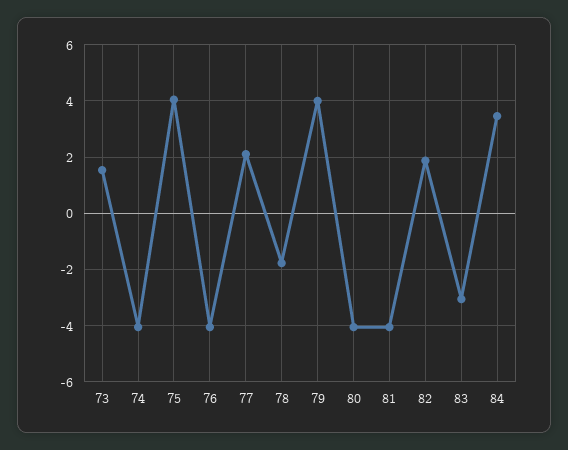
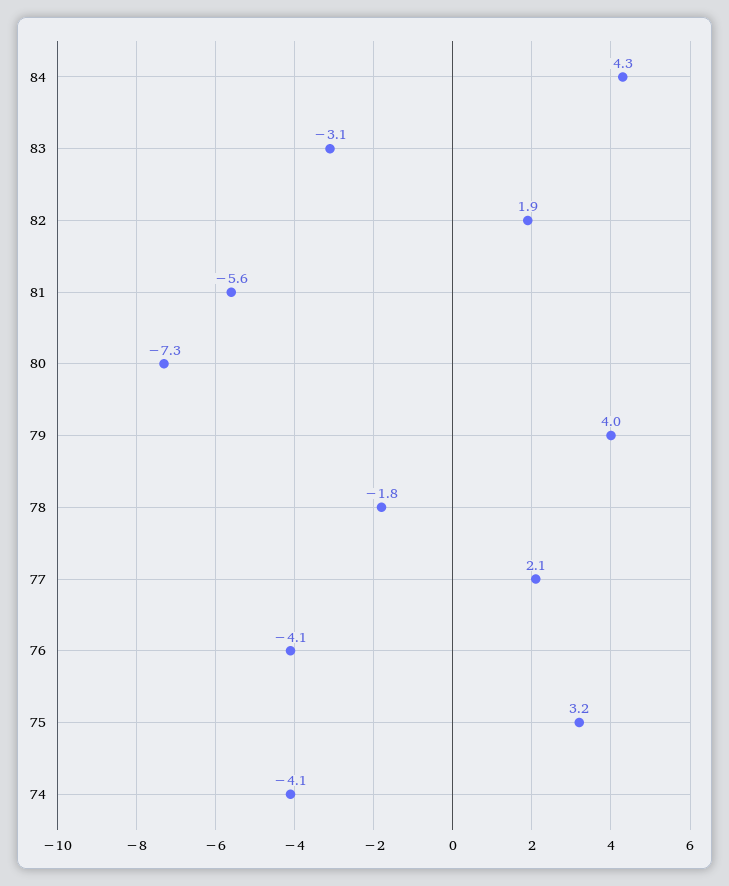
73: 1.5 -> none
75: 4 -> 3.2
80: -4 -> -7.3
81: -4 -> -5.6
84: 3.5 -> 4.3

